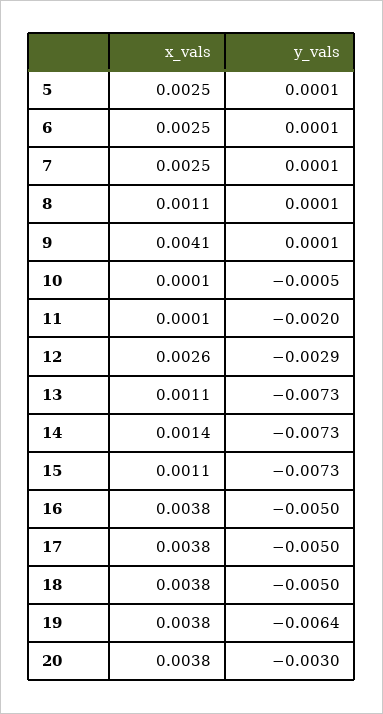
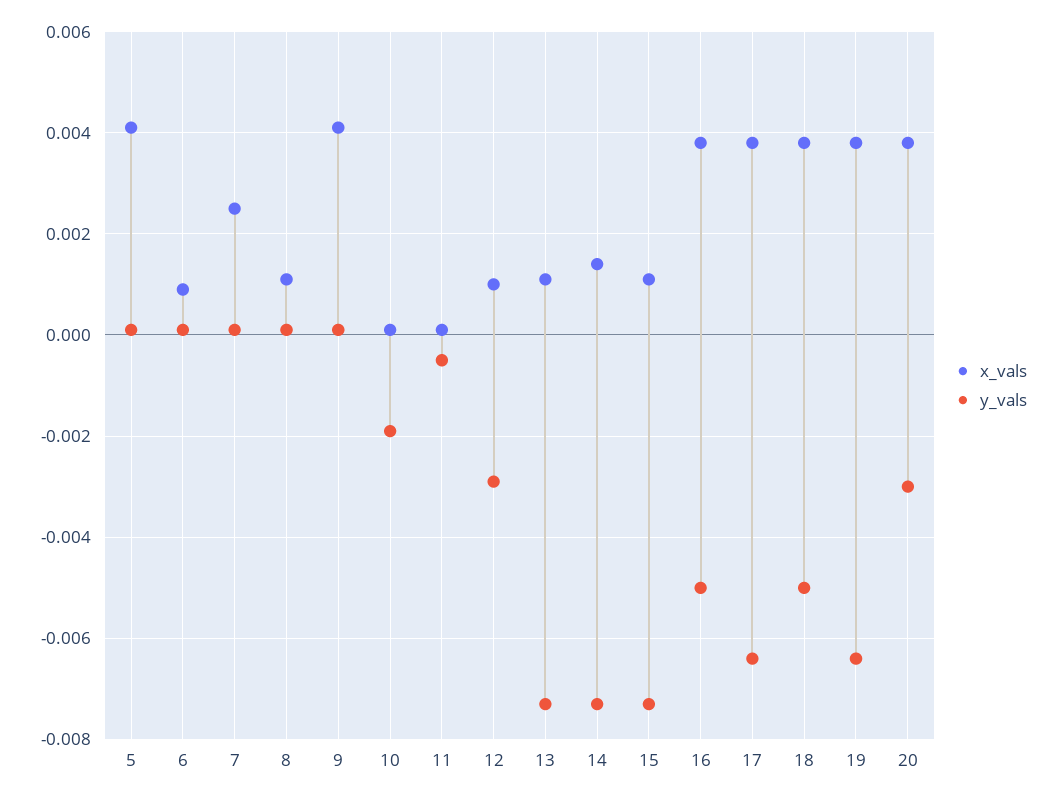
x_vals, 5: 0.0025 -> 0.004
x_vals, 6: 0.0025 -> 0.001
y_vals, 10: -0.0005 -> -0.002
y_vals, 11: -0.002 -> -0.0005
x_vals, 12: 0.0026 -> 0.001
y_vals, 17: -0.005 -> -0.0065

